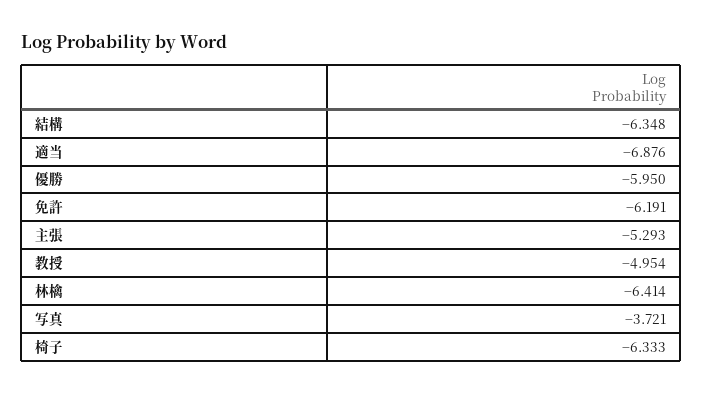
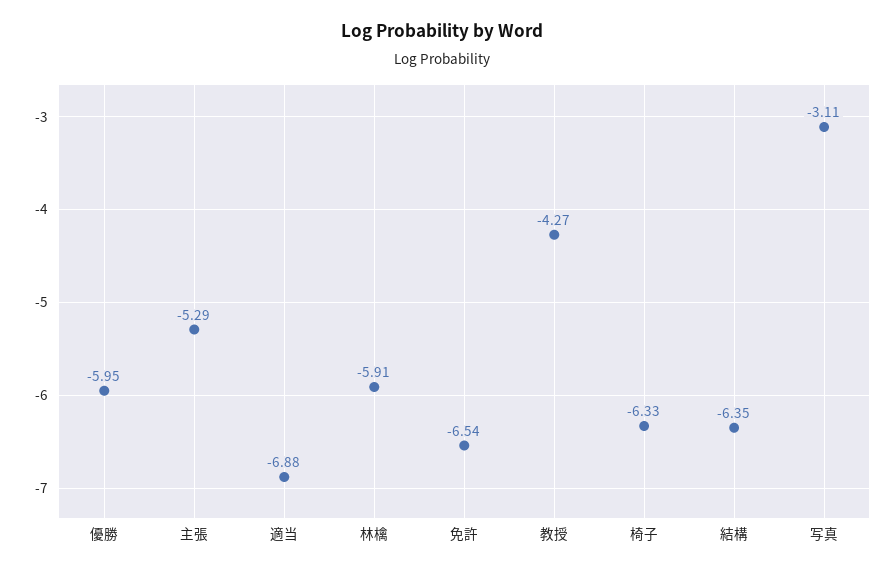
免許: -6.191 -> -6.54
教授: -4.954 -> -4.27
林檎: -6.414 -> -5.91
写真: -3.721 -> -3.11

